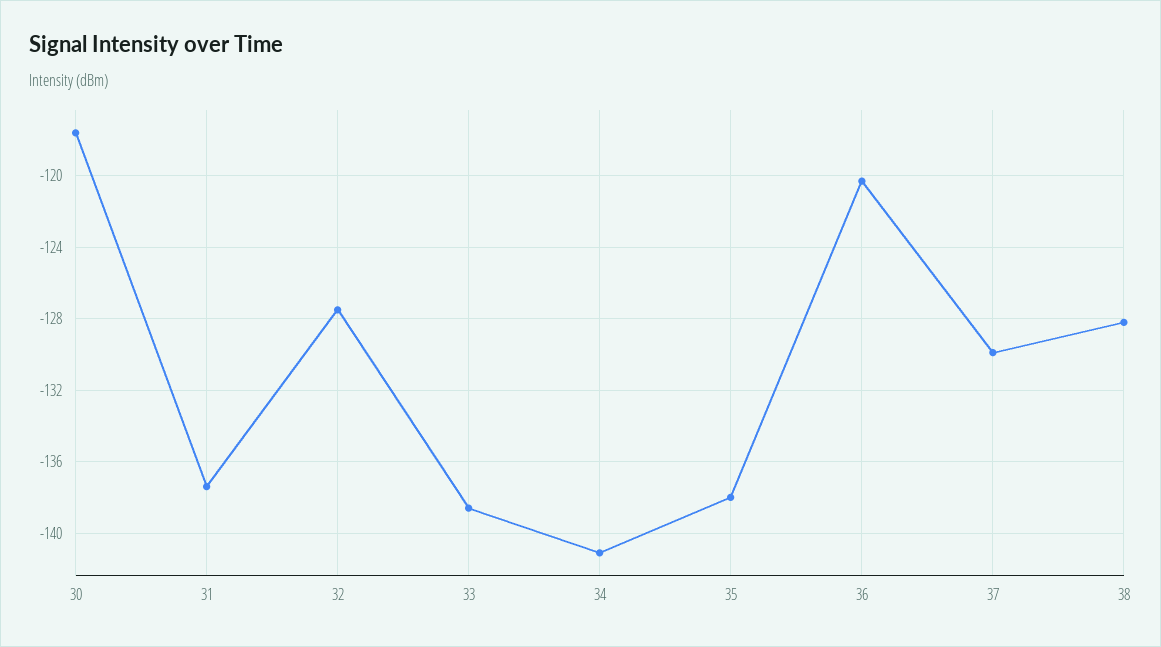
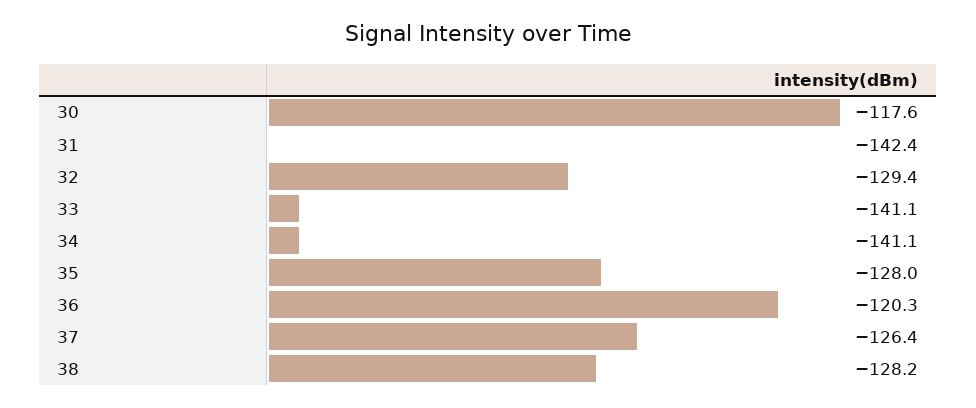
31: -137.5 -> -142.4
32: -127.5 -> -129.4
33: -138.5 -> -141.1
35: -138 -> -128
37: -130 -> -126.4

